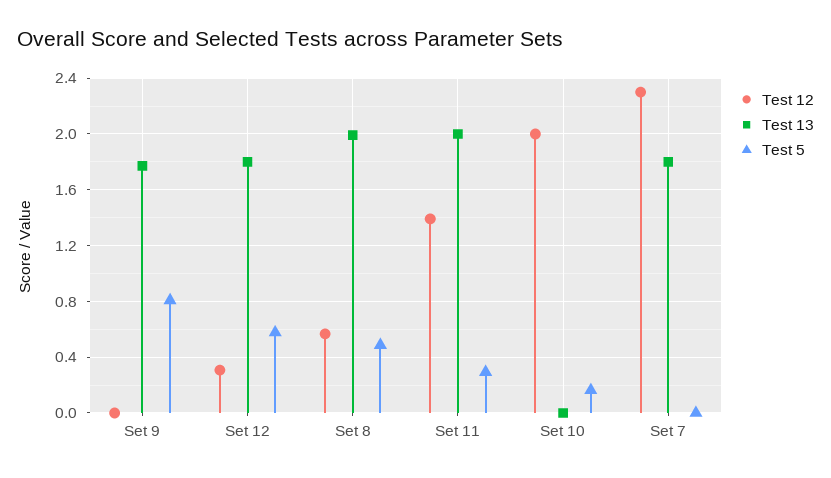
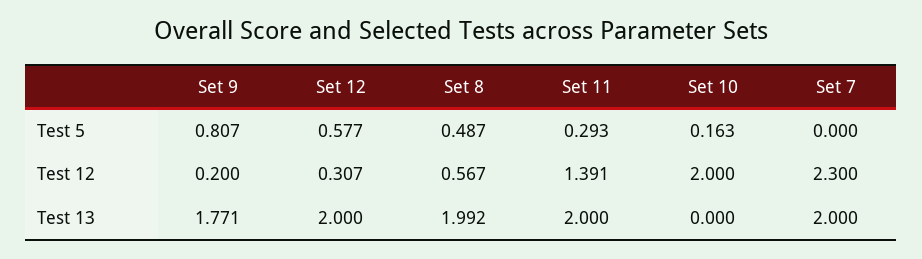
Test 12, Set 9: 0 -> 0.2
Test 13, Set 12: 1.8 -> 2
Test 13, Set 7: 1.8 -> 2

